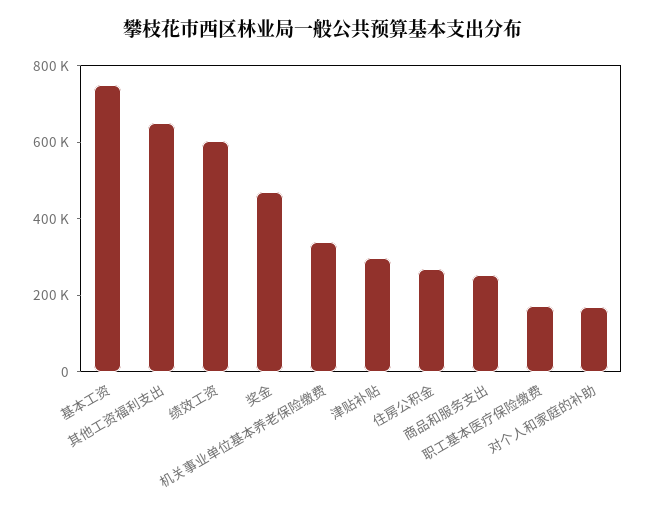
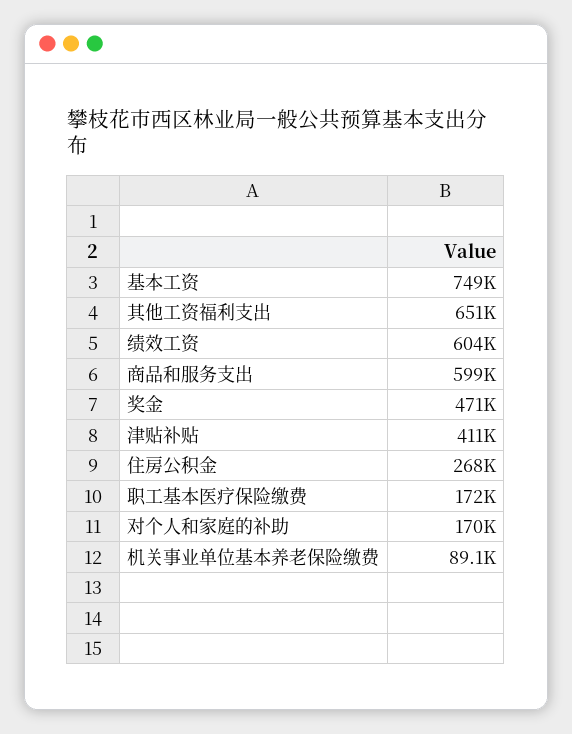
机关事业单位基本养老保险缴费: 350000 -> 89100
津贴补贴: 300000 -> 411000
商品和服务支出: 250000 -> 599000

